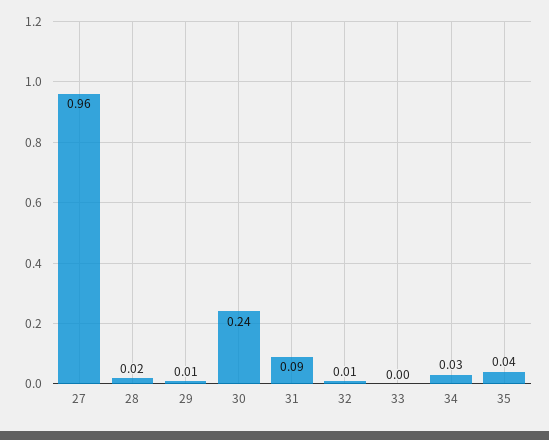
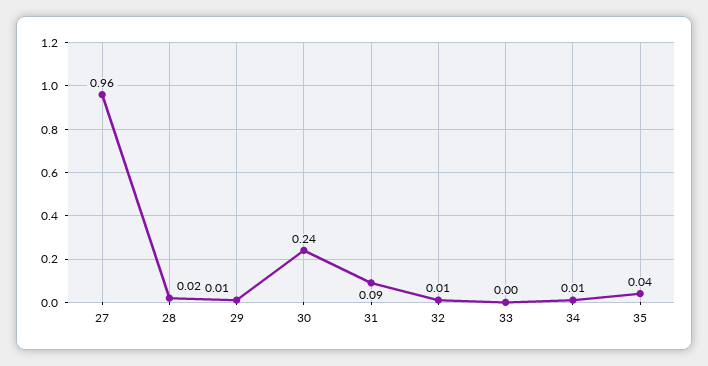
34: 0.03 -> 0.01

